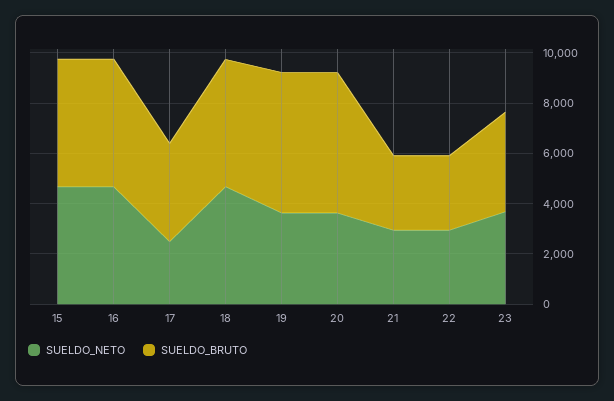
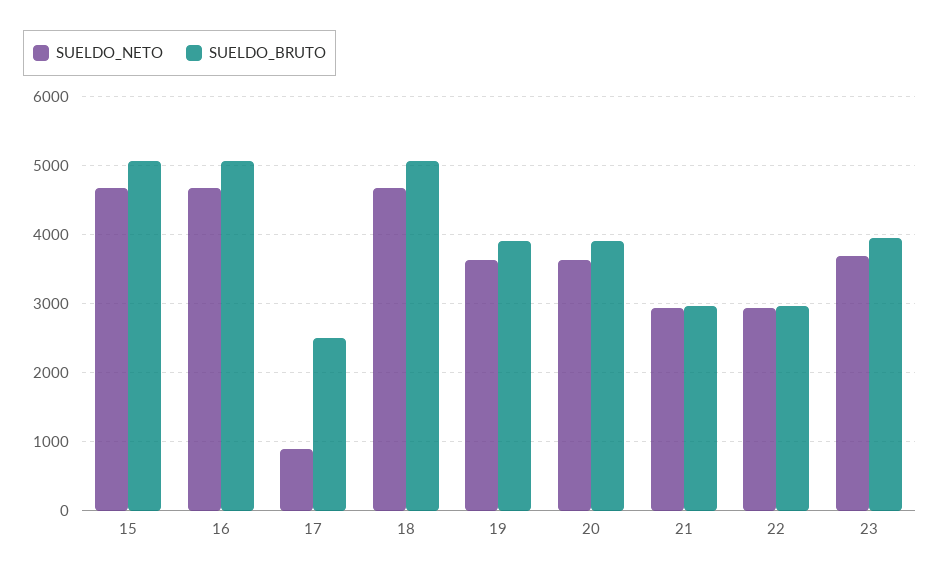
SUELDO_NETO, 17: 2500 -> 900
SUELDO_BRUTO, 17: 4000 -> 2500
SUELDO_BRUTO, 19: 5500 -> 3900
SUELDO_BRUTO, 20: 5500 -> 3900

